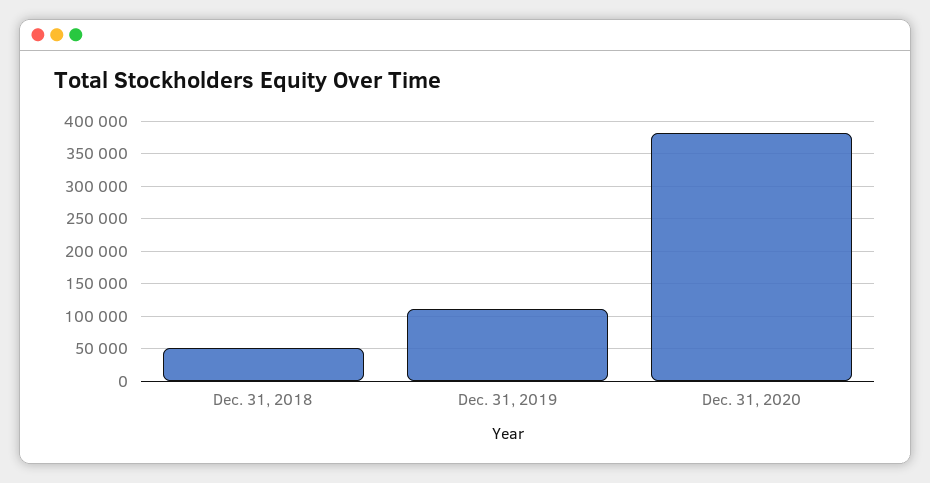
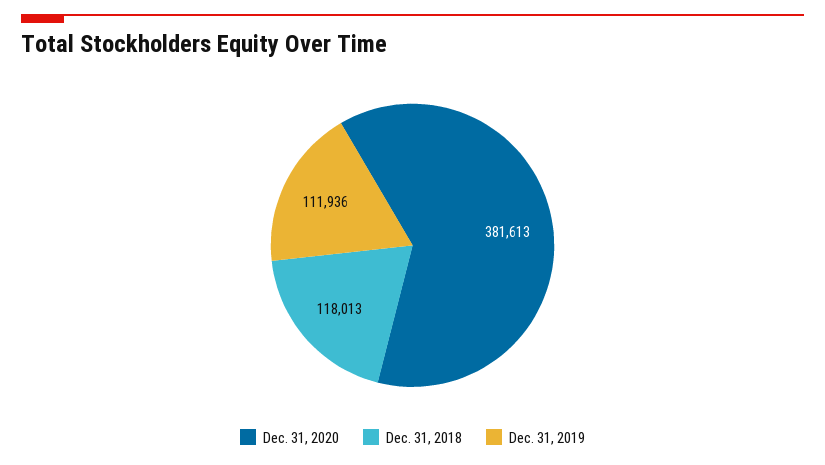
Dec. 31, 2018: 50000 -> 118013

